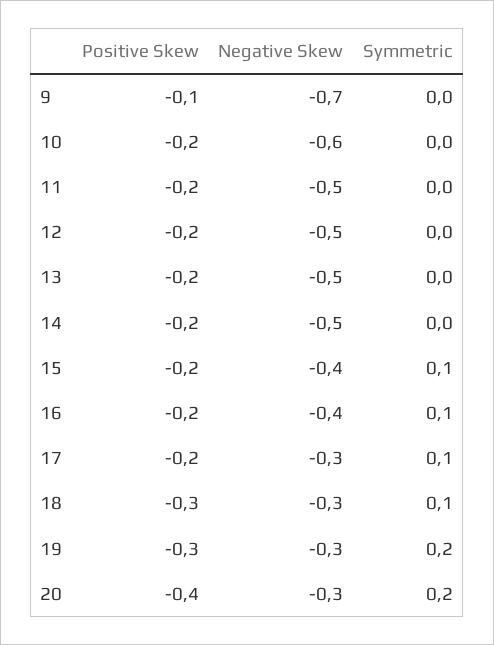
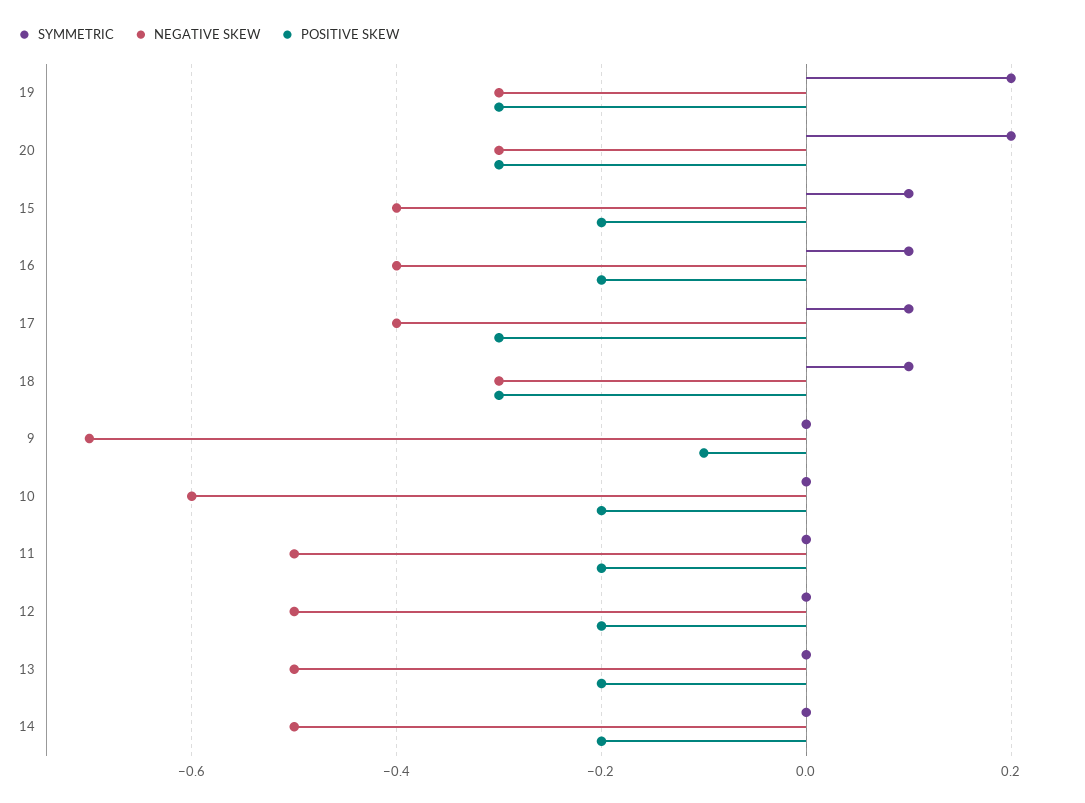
Positive Skew, 17: -0.2 -> -0.3
Negative Skew, 17: -0.3 -> -0.4
Positive Skew, 20: -0.4 -> -0.3

